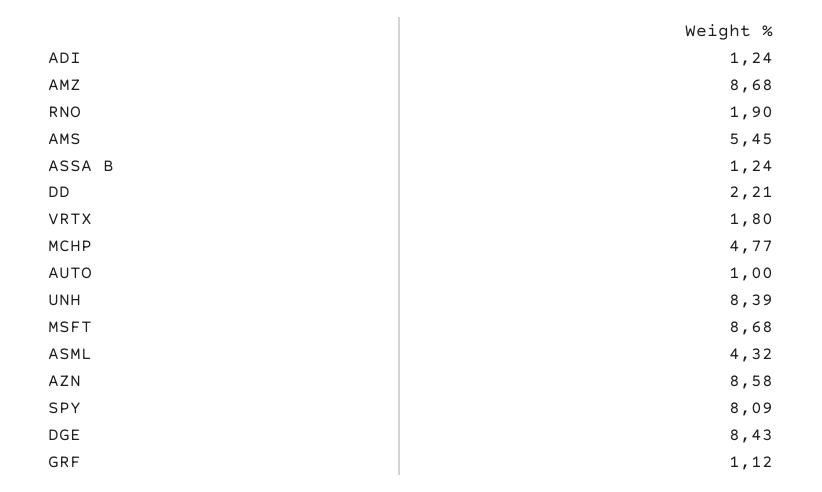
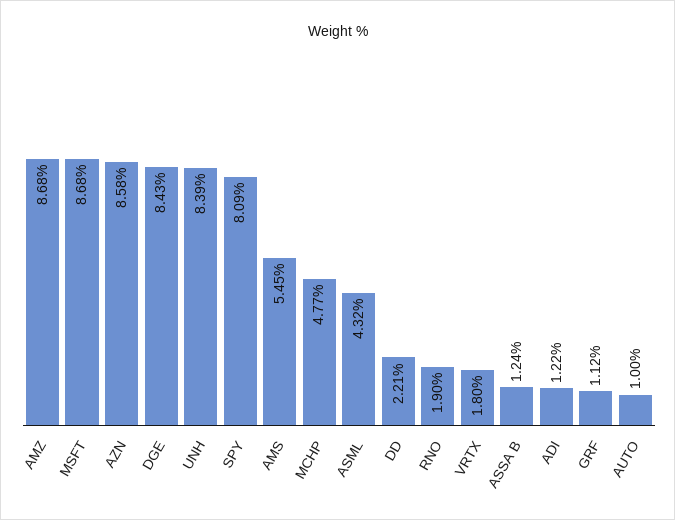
ADI: 1.24 -> 1.22

